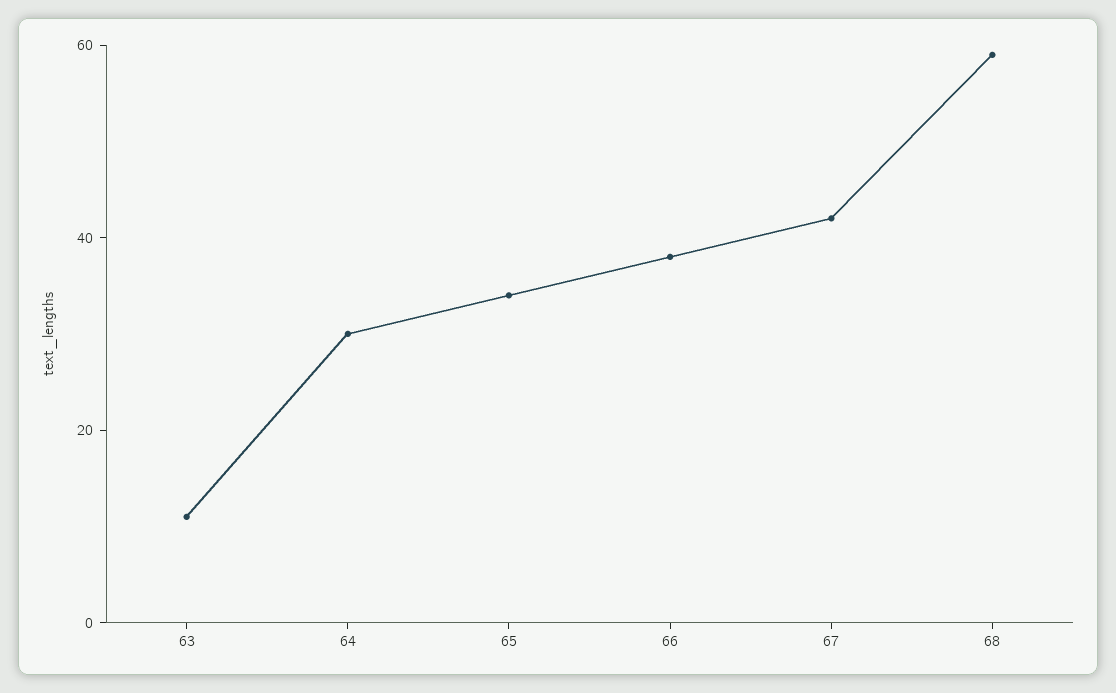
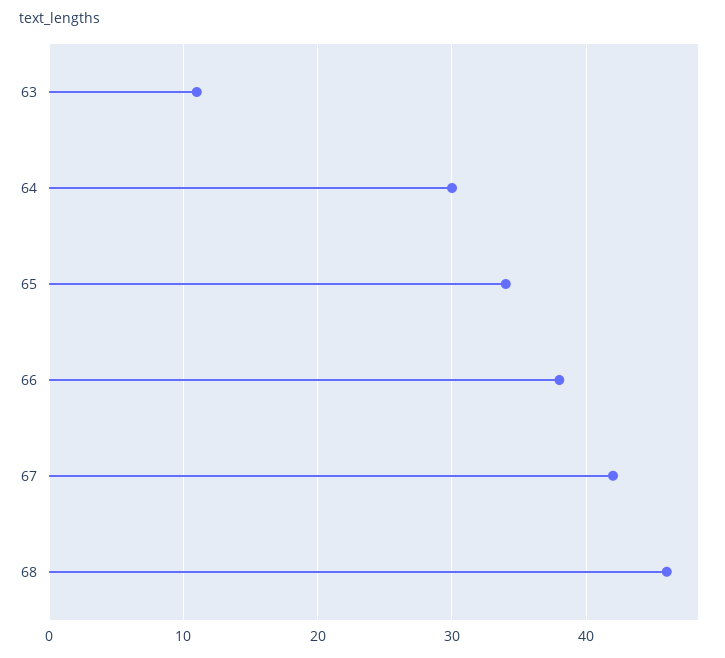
68: 60 -> 46

